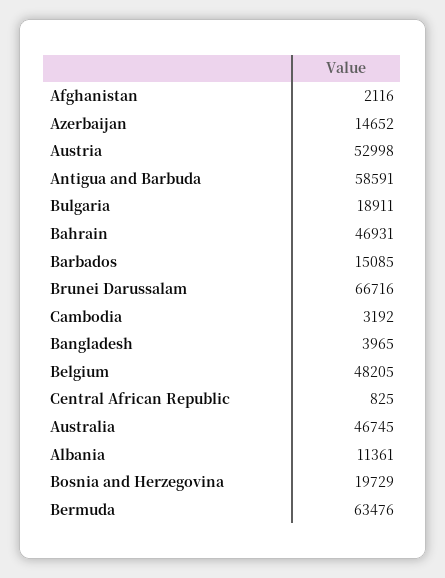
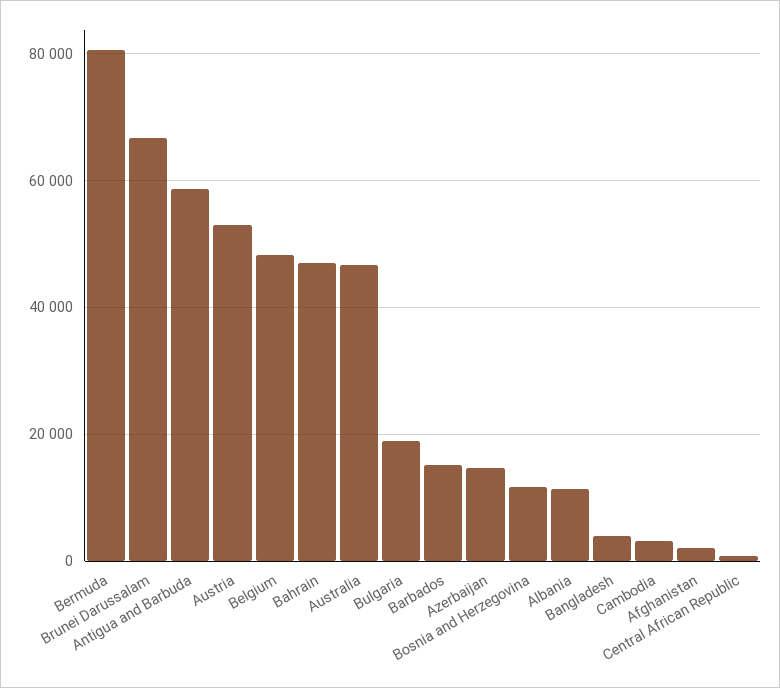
Bosnia and Herzegovina: 19729 -> 12000
Bermuda: 63476 -> 80000

